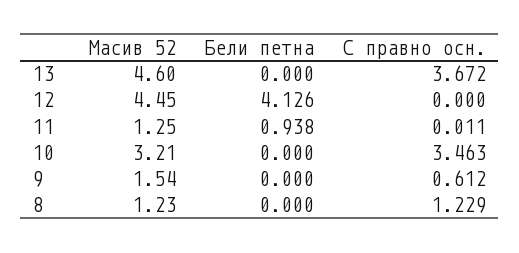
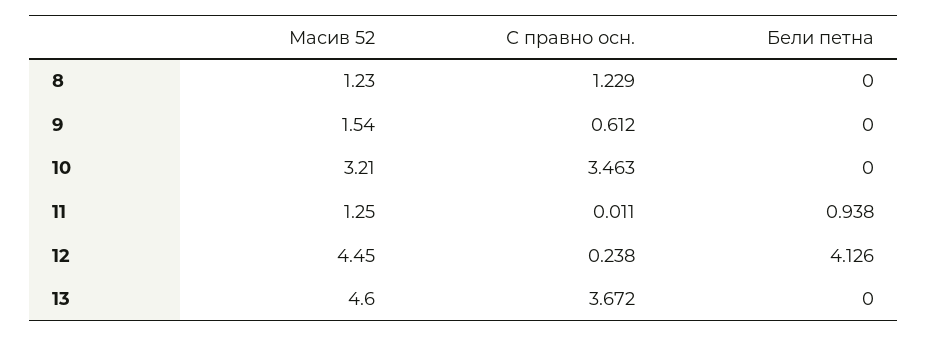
С правно осн., 12: 0 -> 0.238

